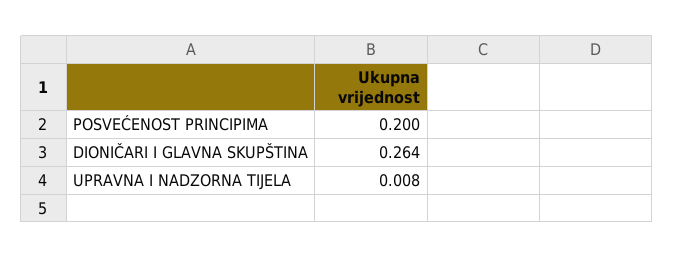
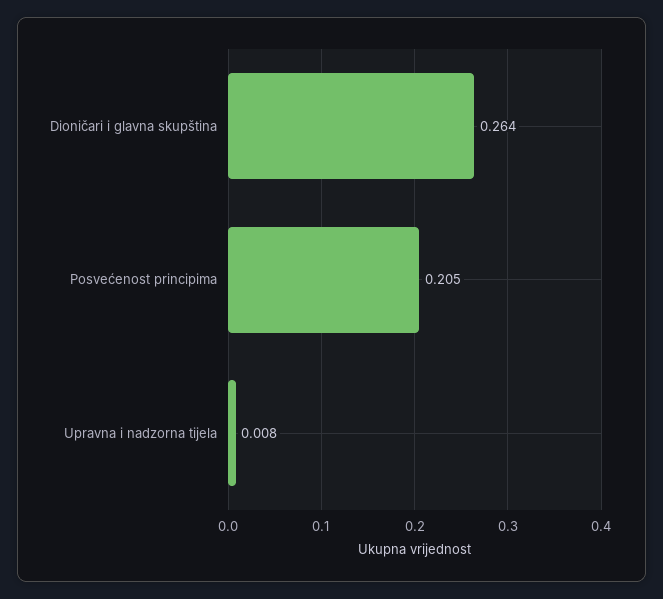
POSVEĆENOST PRINCIPIMA: 0.2 -> 0.205

